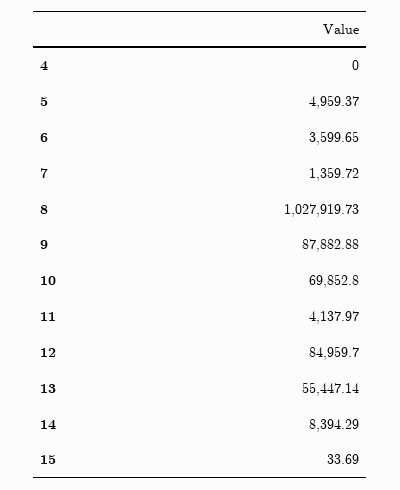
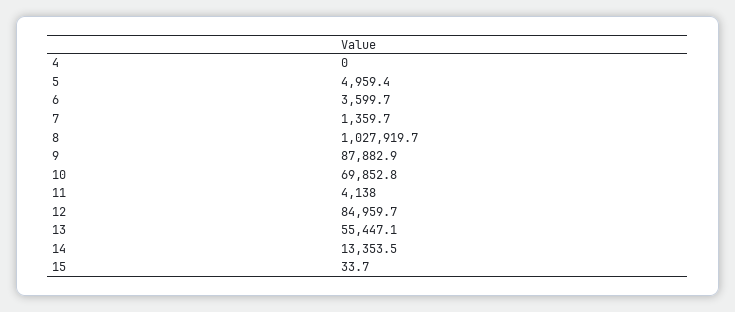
14: 8394.29 -> 13353.5

